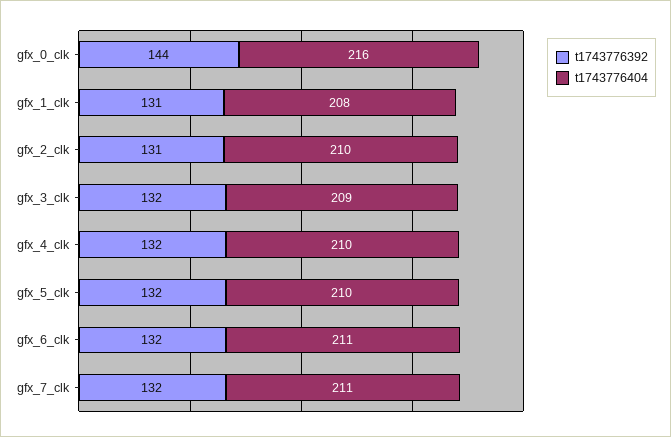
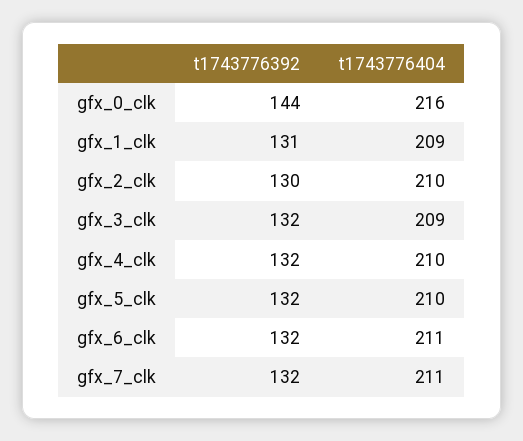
t1743776404, gfx_1_clk: 208 -> 209
t1743776392, gfx_2_clk: 131 -> 130

